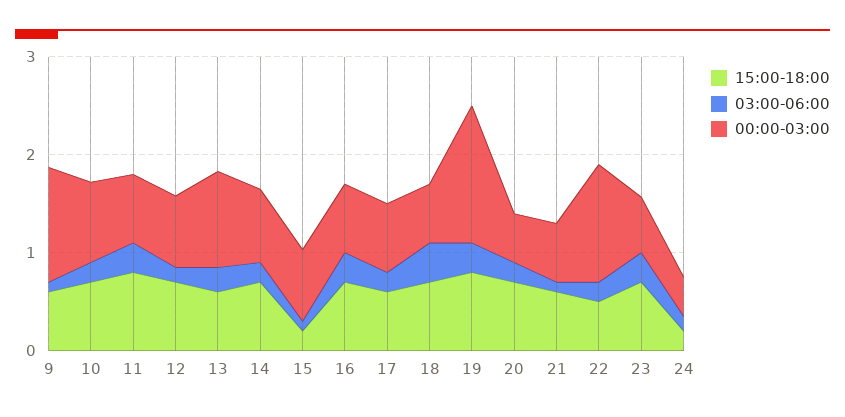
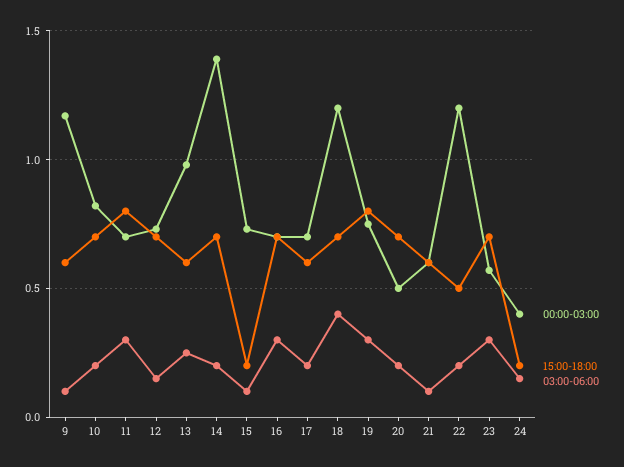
00:00-03:00, 14: 0.8 -> 1.4
00:00-03:00, 18: 0.6 -> 1.2
00:00-03:00, 19: 1.4 -> 0.75

